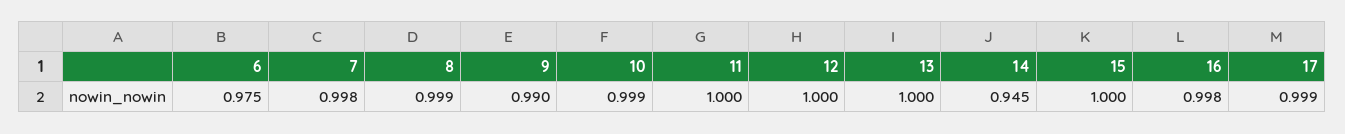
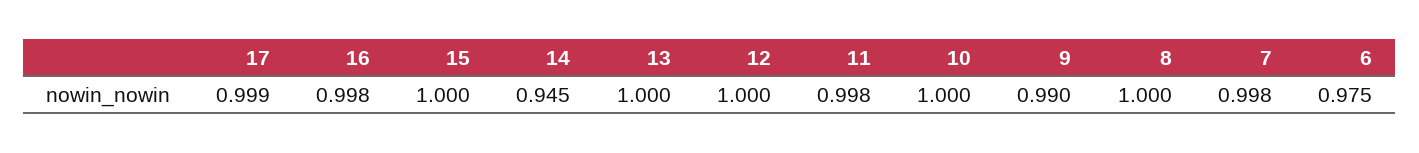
8: 0.999 -> 1
10: 0.999 -> 1
11: 1 -> 0.998

